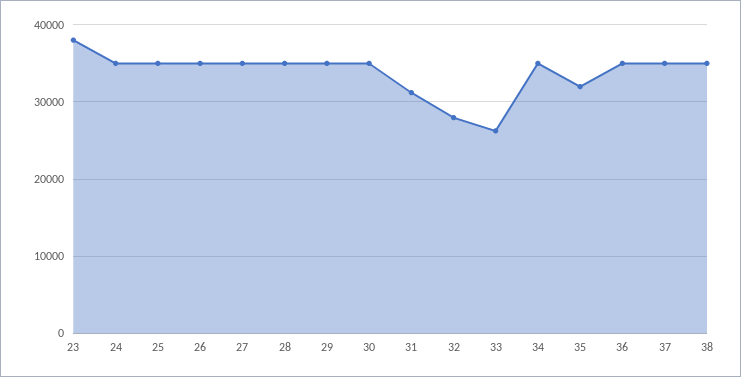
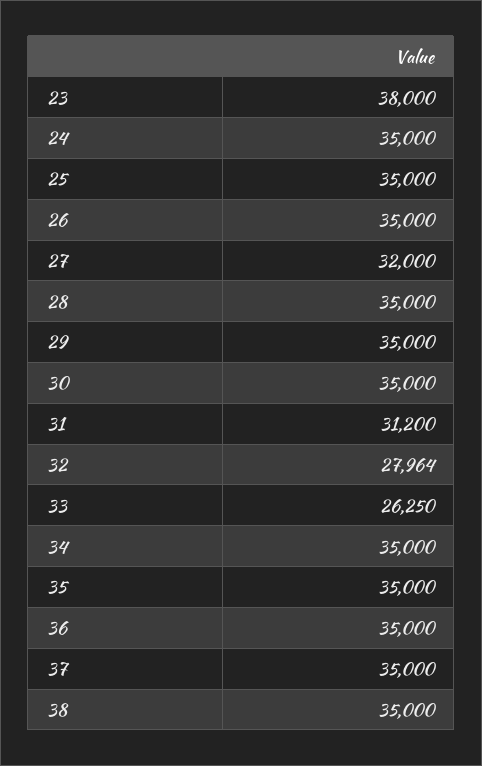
27: 35000 -> 32000
35: 32000 -> 35000

